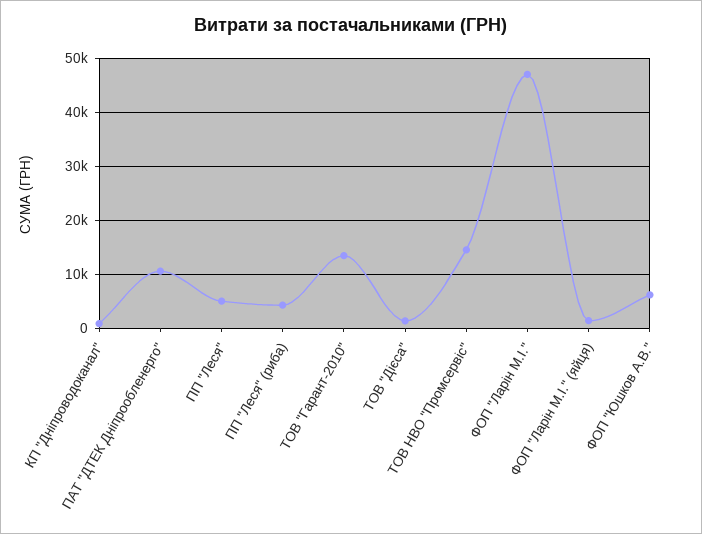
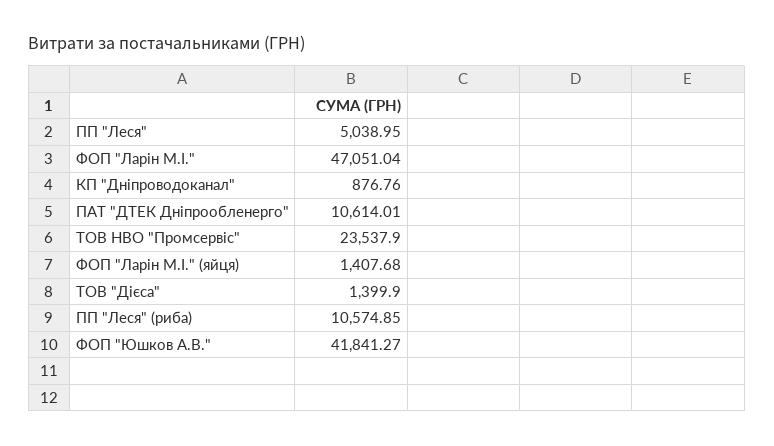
ПП "Леся" (риба): 4000 -> 10574.85
ТОВ "Гарант-2010": 14000 -> none
ТОВ НВО "Промсервіс": 14000 -> 23537.9
ФОП "Юшков А.В.": 6000 -> 41841.27

